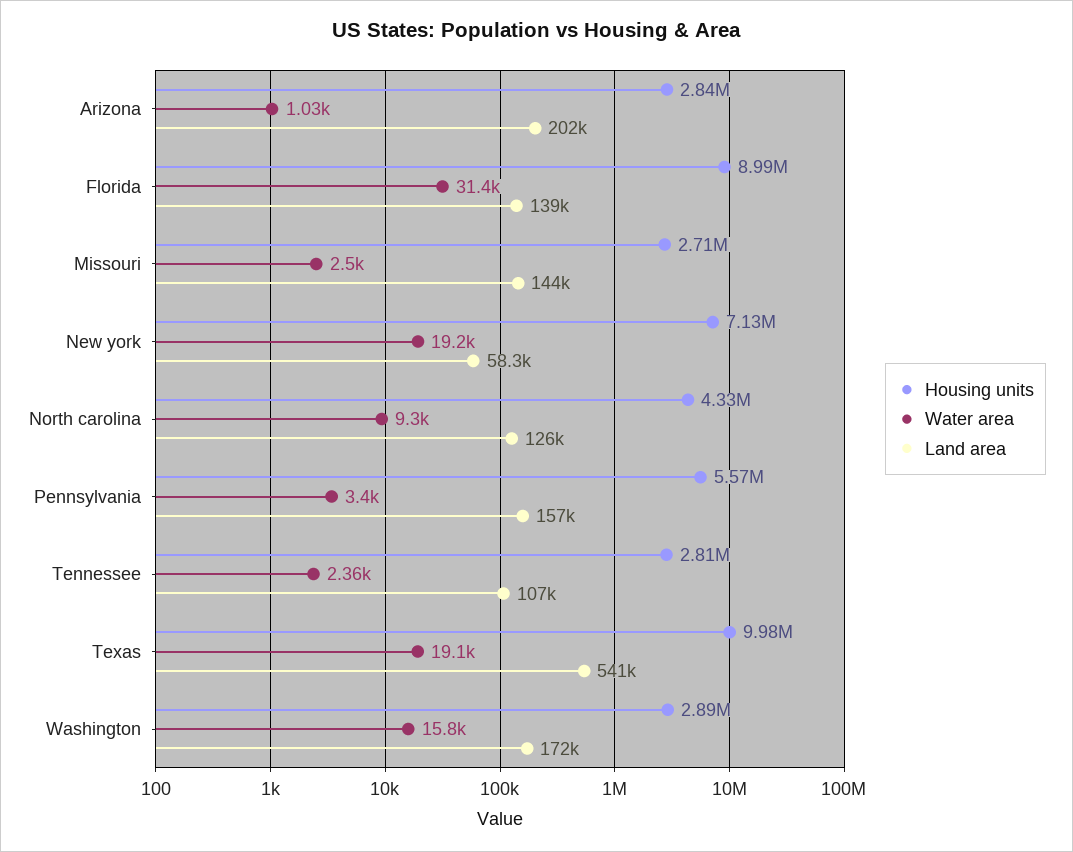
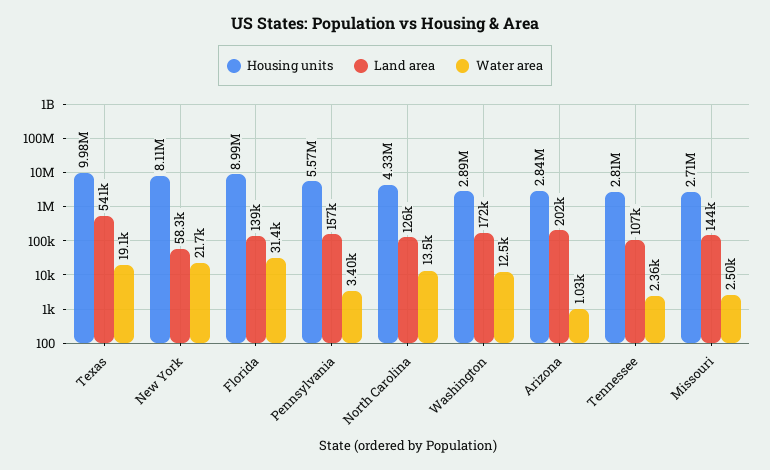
Housing units, New york: 7130000 -> 8110000
Water area, New york: 19200 -> 21700
Water area, North carolina: 9300 -> 13500
Water area, Washington: 15800 -> 12500

